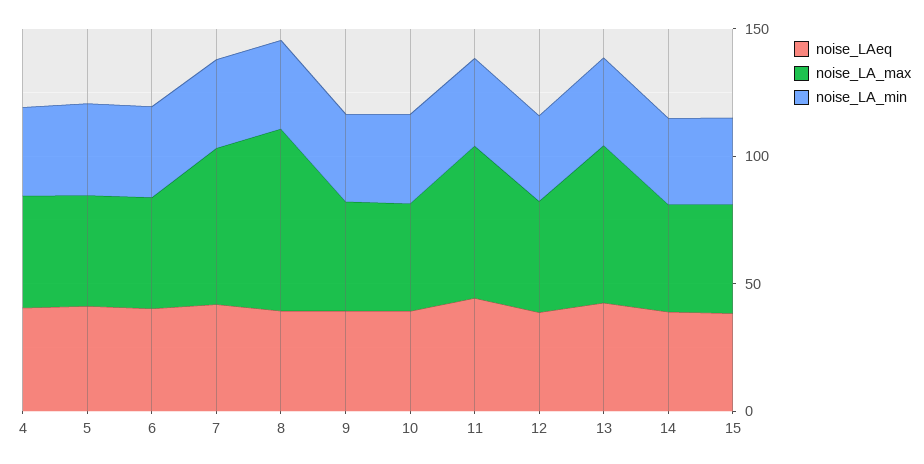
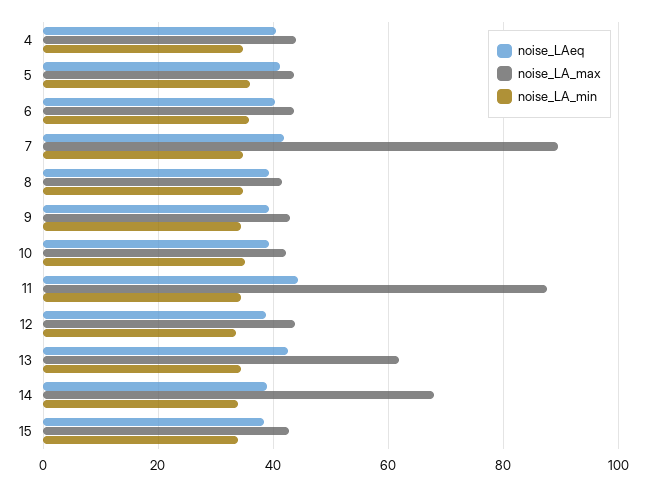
noise_LA_max, 7: 60 -> 90
noise_LA_max, 8: 70 -> 42
noise_LA_max, 11: 60 -> 88
noise_LA_max, 14: 40 -> 68

